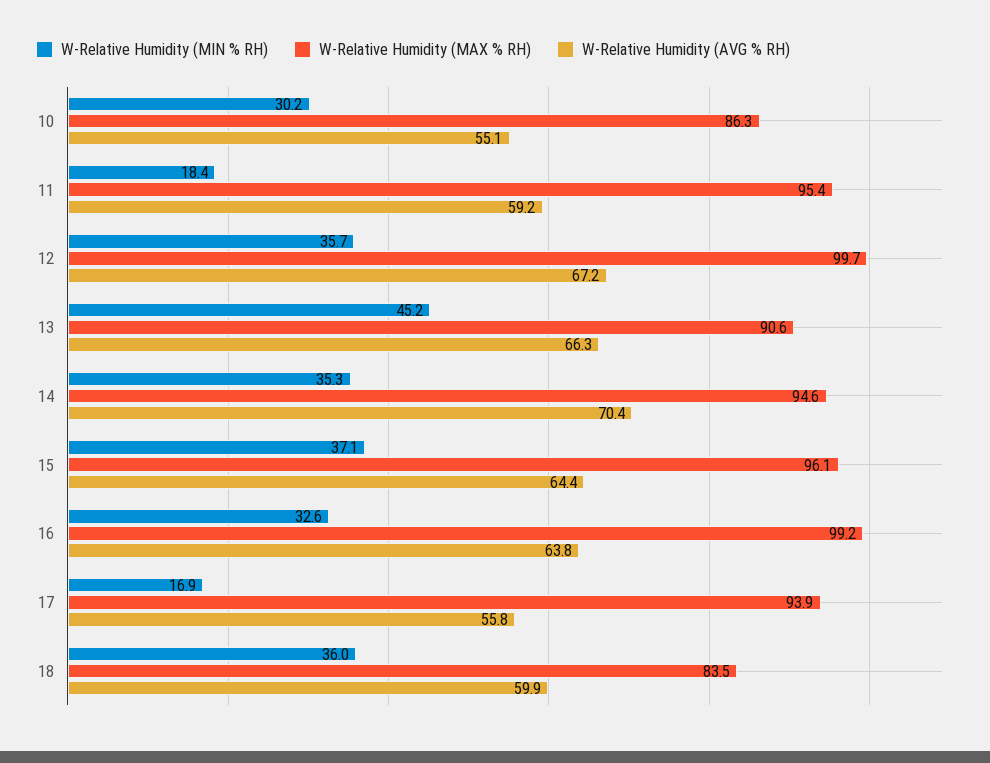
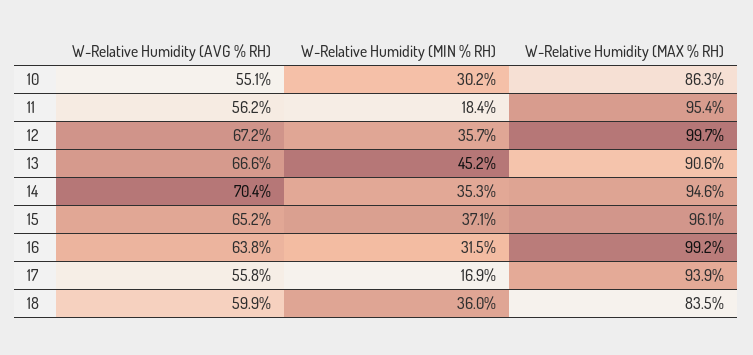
W-Relative Humidity (AVG % RH), 11: 59.2 -> 56.2
W-Relative Humidity (AVG % RH), 13: 66.3 -> 66.6
W-Relative Humidity (AVG % RH), 15: 64.4 -> 65.2
W-Relative Humidity (MIN % RH), 16: 32.6 -> 31.5

